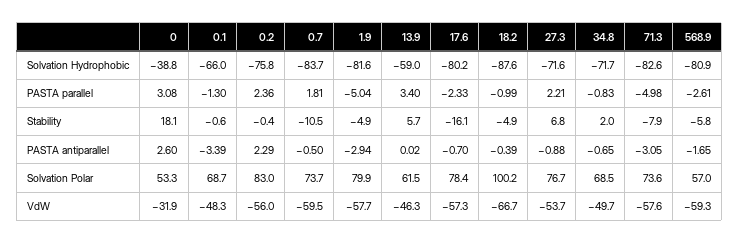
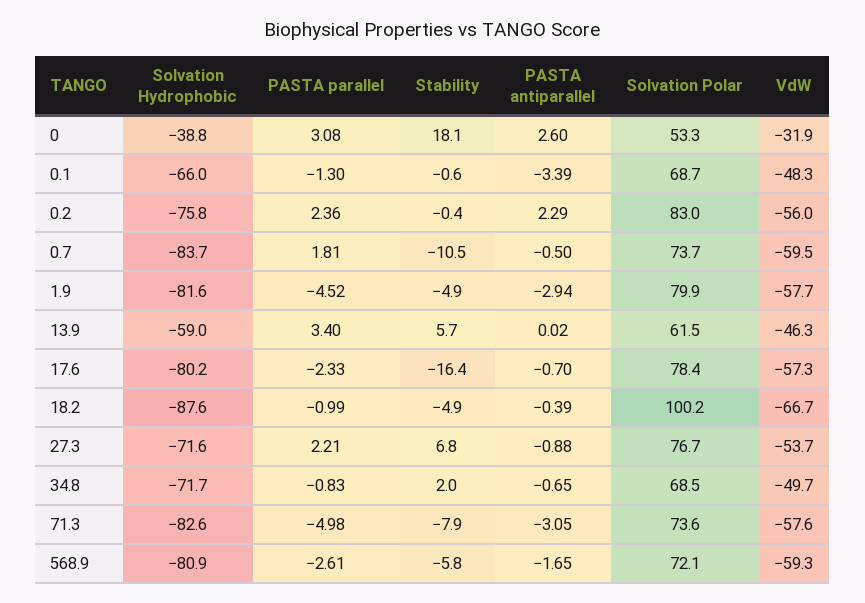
1.9, PASTA parallel: -5.04 -> -4.52
17.6, Stability: -16.1 -> -16.4
568.9, Solvation Polar: 57 -> 72.1

